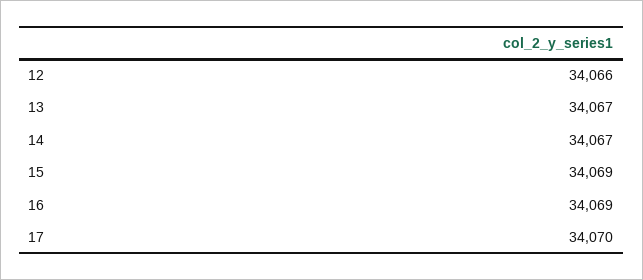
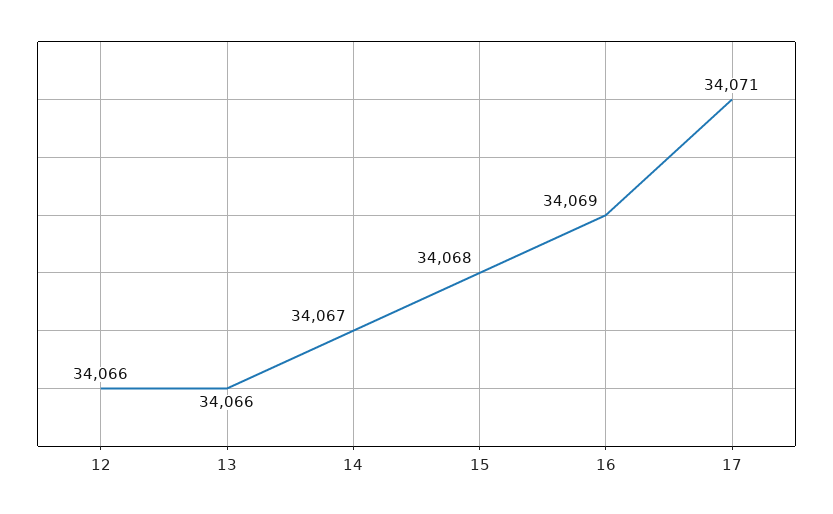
13: 34067 -> 34066
15: 34069 -> 34068
17: 34070 -> 34071

